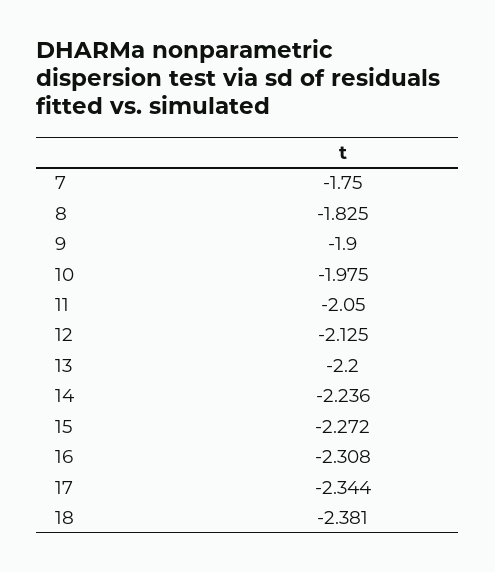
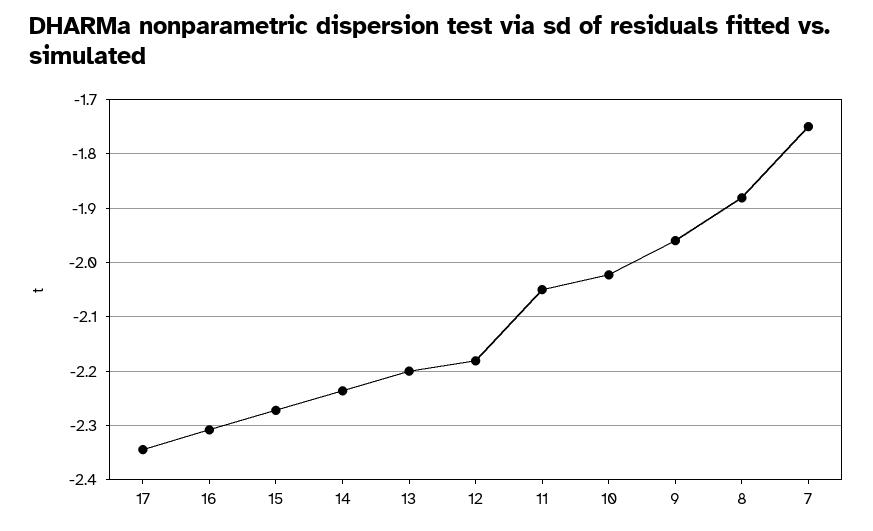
8: -1.825 -> -1.88
9: -1.9 -> -1.96
10: -1.975 -> -2.02
12: -2.125 -> -2.18
18: -2.381 -> none

